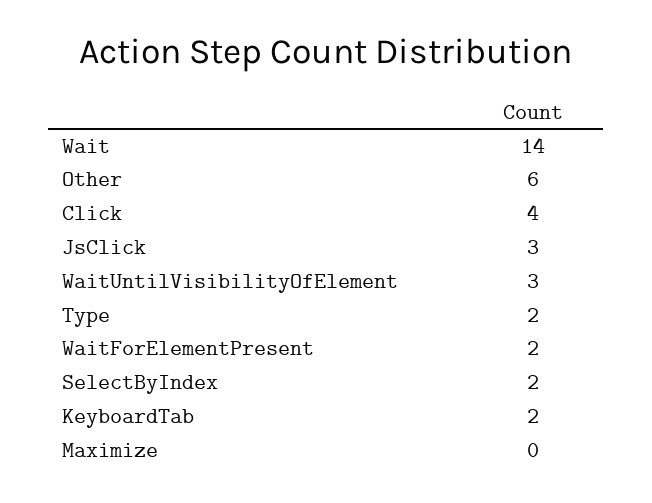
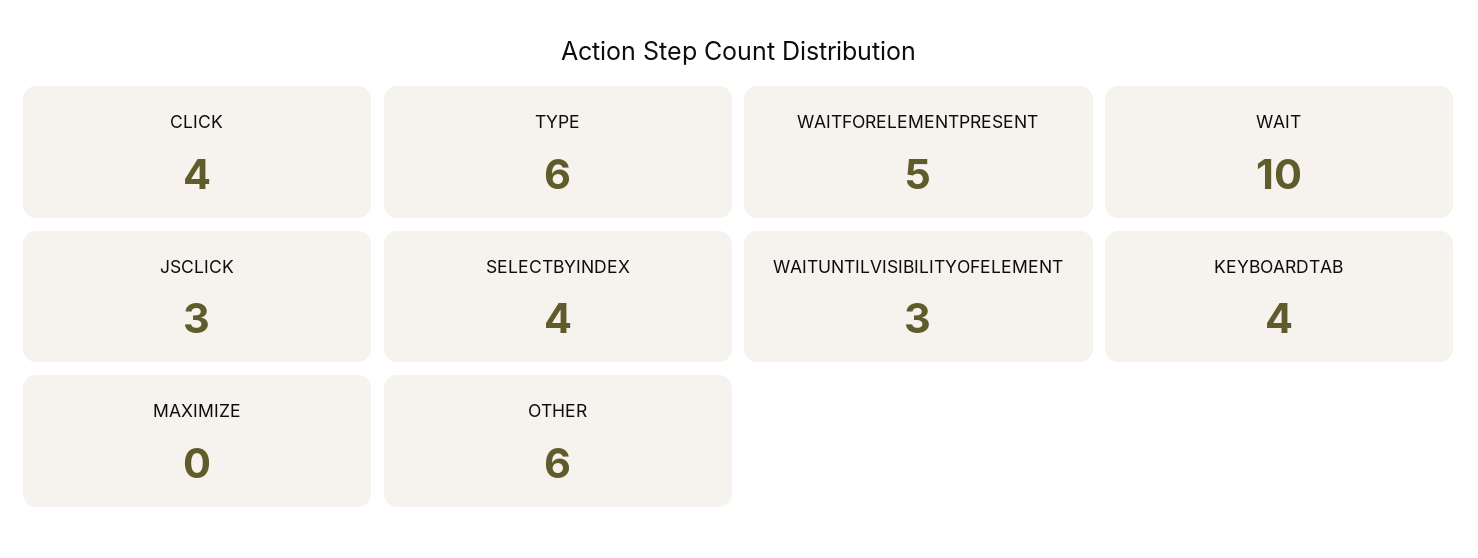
Wait: 14 -> 10
Type: 2 -> 6
WaitForElementPresent: 2 -> 5
SelectByIndex: 2 -> 4
KeyboardTab: 2 -> 4

